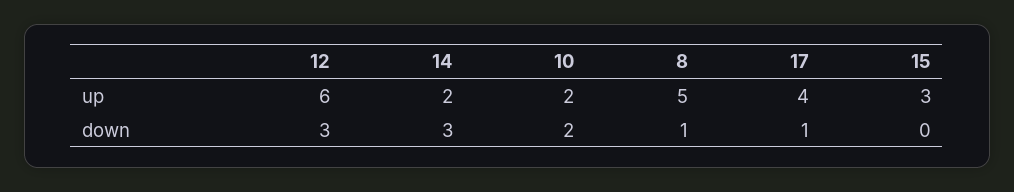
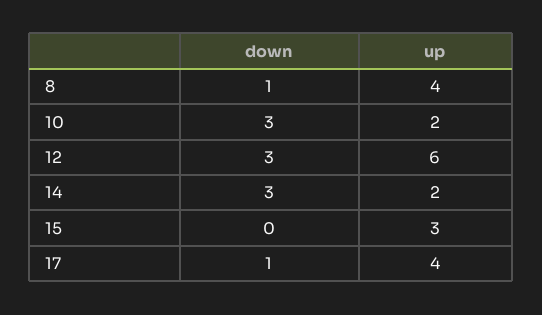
8, up: 5 -> 4
10, down: 2 -> 3

